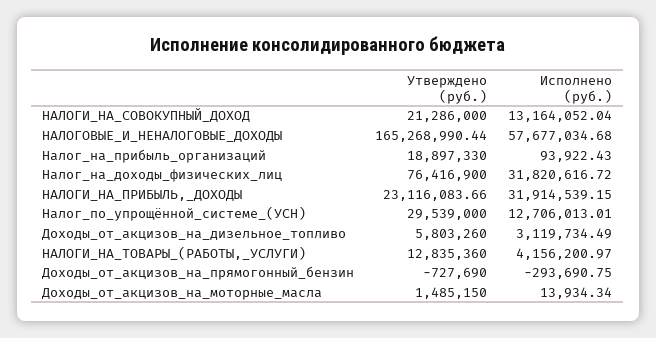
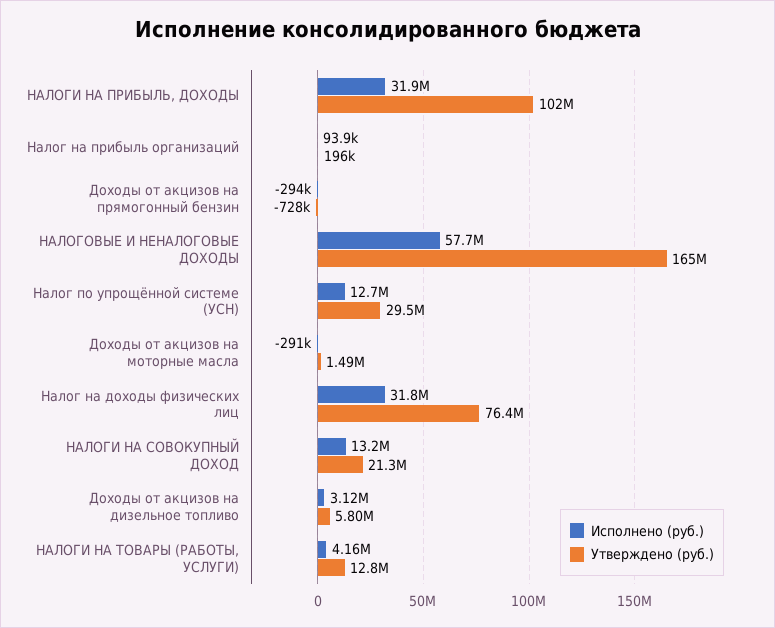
Утверждено (руб.), Налог_на_прибыль_организаций: 18897330 -> 196000
Утверждено (руб.), НАЛОГИ_НА_ПРИБЫЛЬ,_ДОХОДЫ: 23116083.66 -> 102000000
Исполнено (руб.), Доходы_от_акцизов_на_моторные_масла: 13934.34 -> -291000

